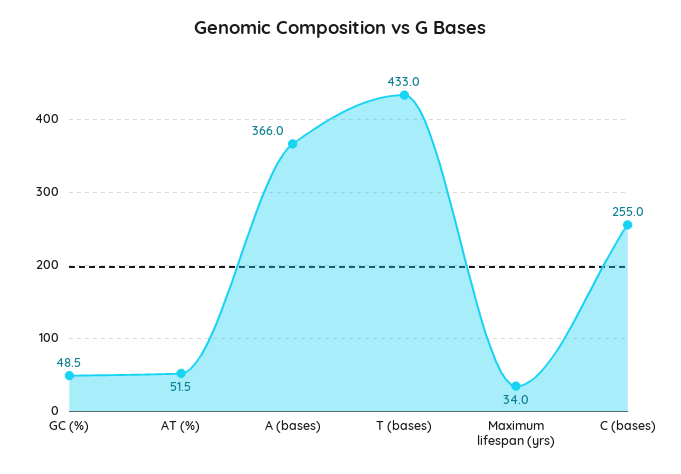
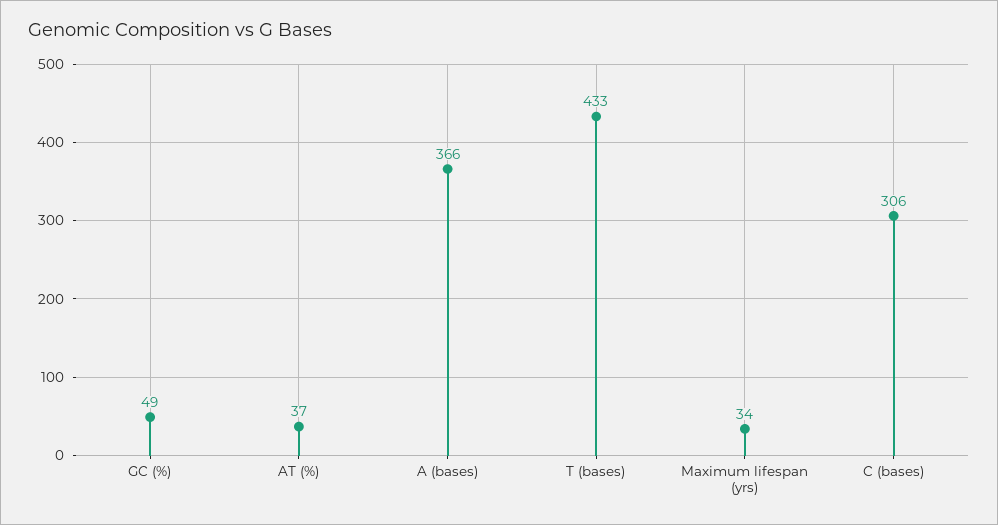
AT (%): 51.5 -> 37
C (bases): 255 -> 306

